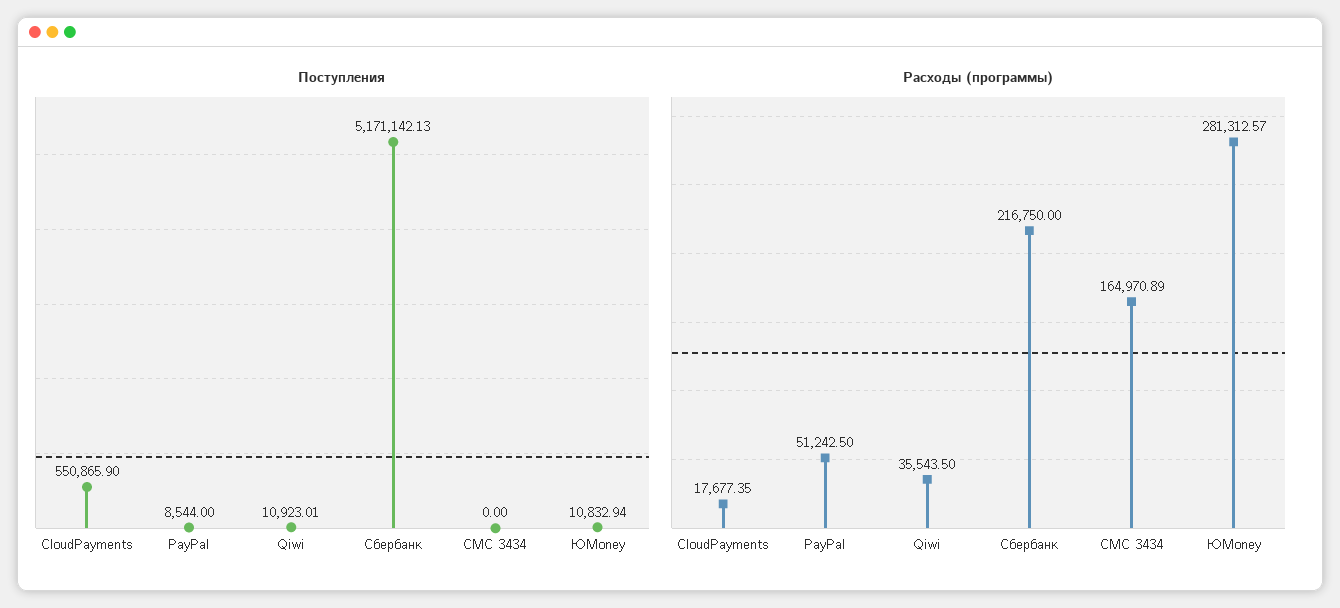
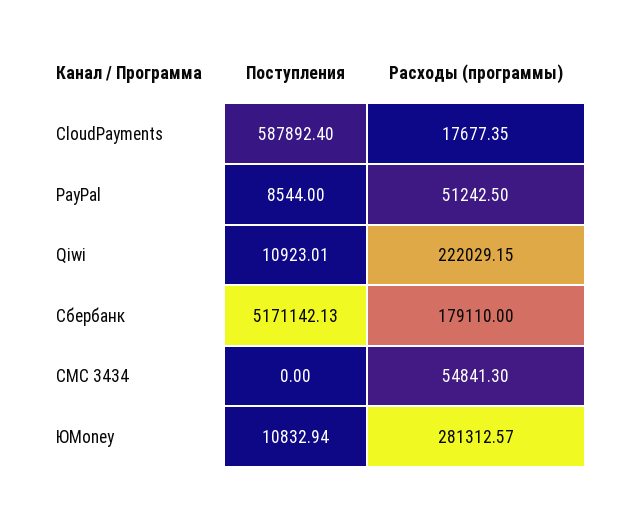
Поступления, CloudPayments: 550865.9 -> 587892.4
Расходы (программы), Qiwi: 35543.5 -> 222029.15
Расходы (программы), Сбербанк: 216750 -> 179110
Расходы (программы), СМС 3434: 164970.89 -> 54841.3

